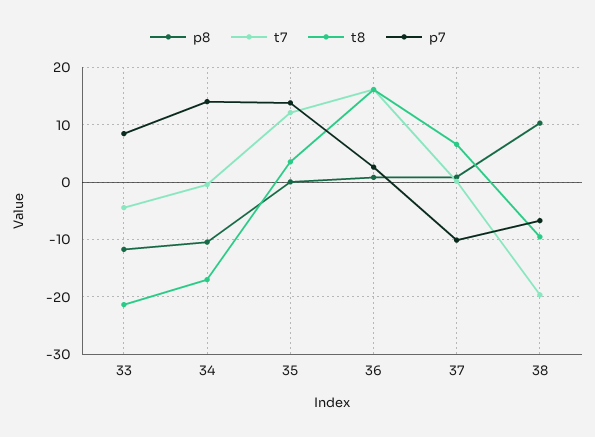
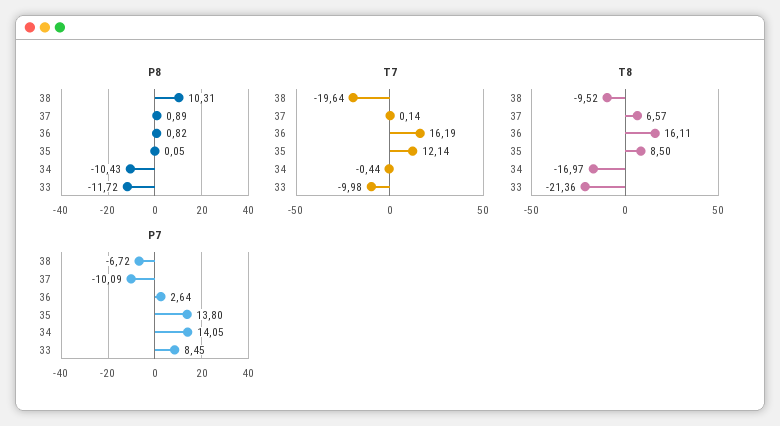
t7, 33: -4 -> -9.98
t8, 35: 4 -> 8.5

